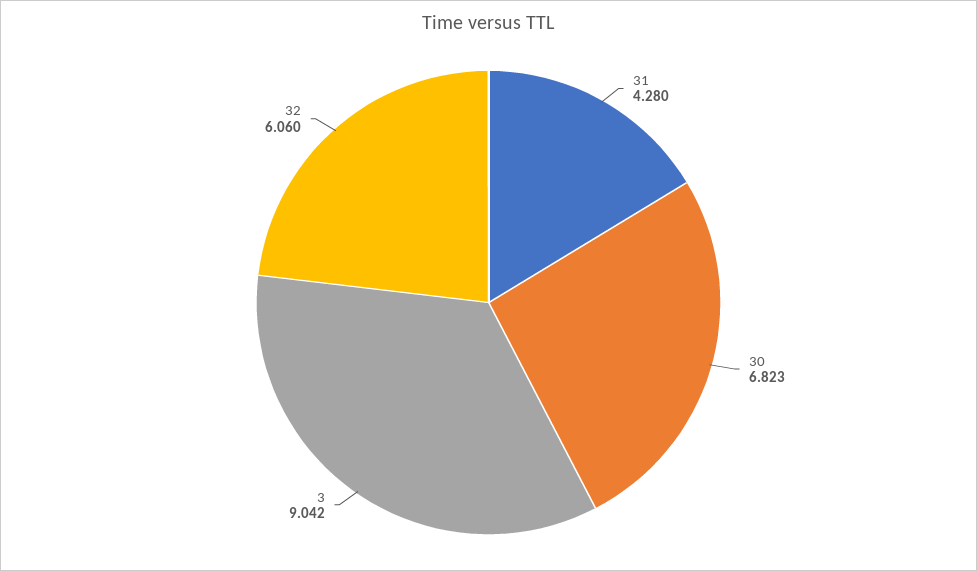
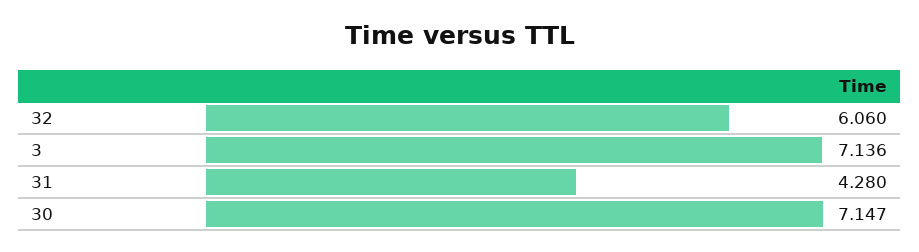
30: 6.823 -> 7.147
3: 9.042 -> 7.136

